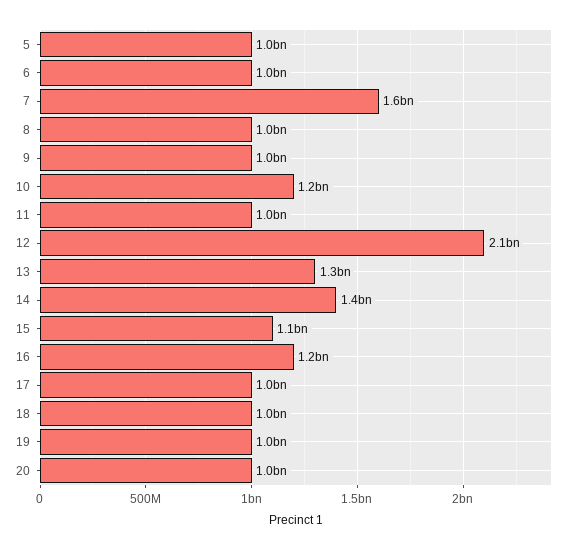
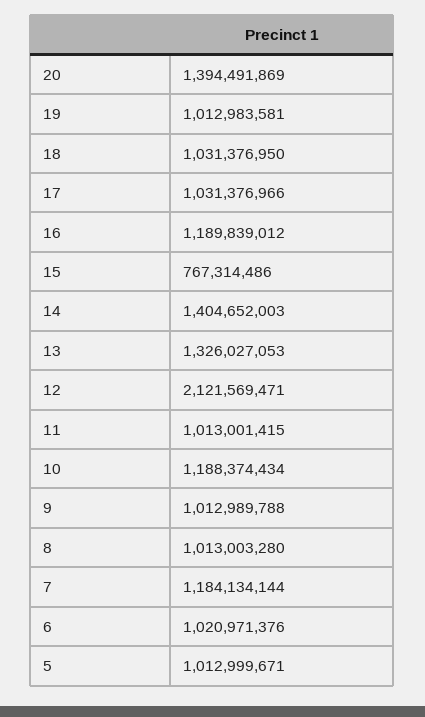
7: 1600000000 -> 1184134144
15: 1100000000 -> 767314486
20: 1000000000 -> 1394491869

